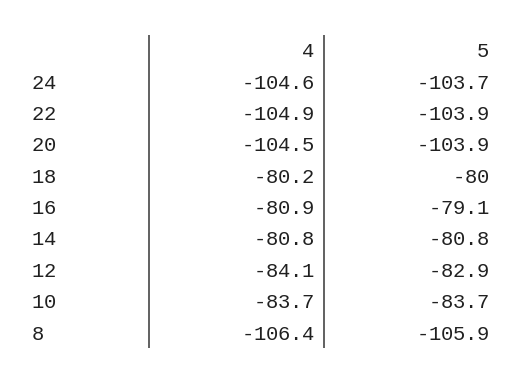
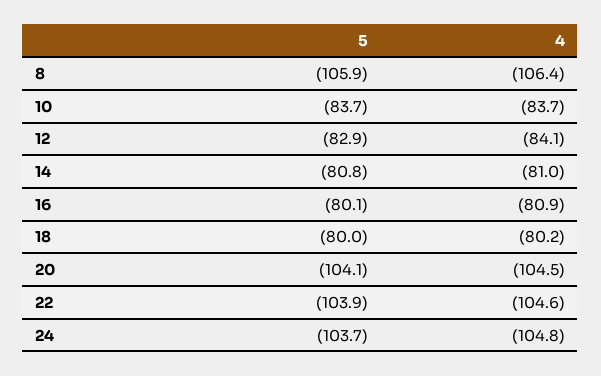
4, 24: -104.6 -> -104.8
4, 22: -104.9 -> -104.6
5, 20: -103.9 -> -104.1
5, 16: -79.1 -> -80.1
4, 14: -80.8 -> -81

